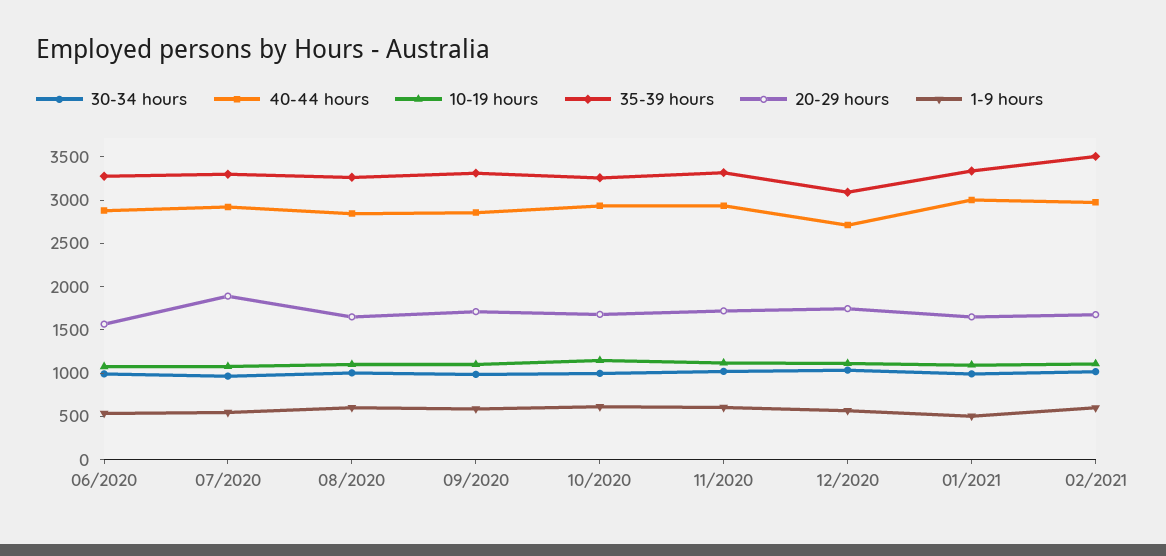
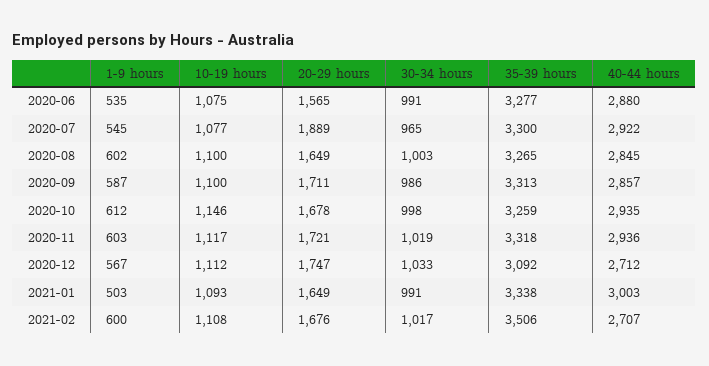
40-44 hours, 02/2021: 3000 -> 2707

